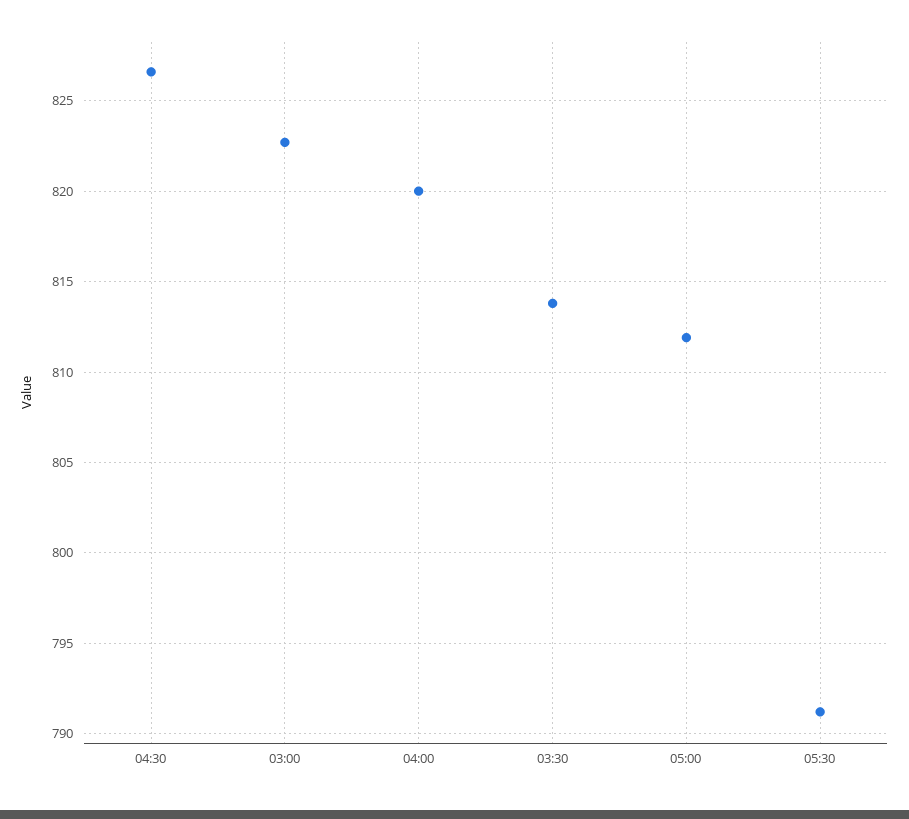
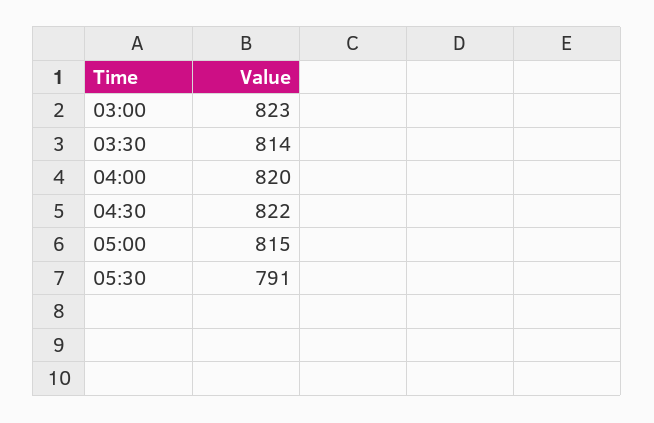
04:30: 826.5 -> 822
05:00: 812 -> 815

